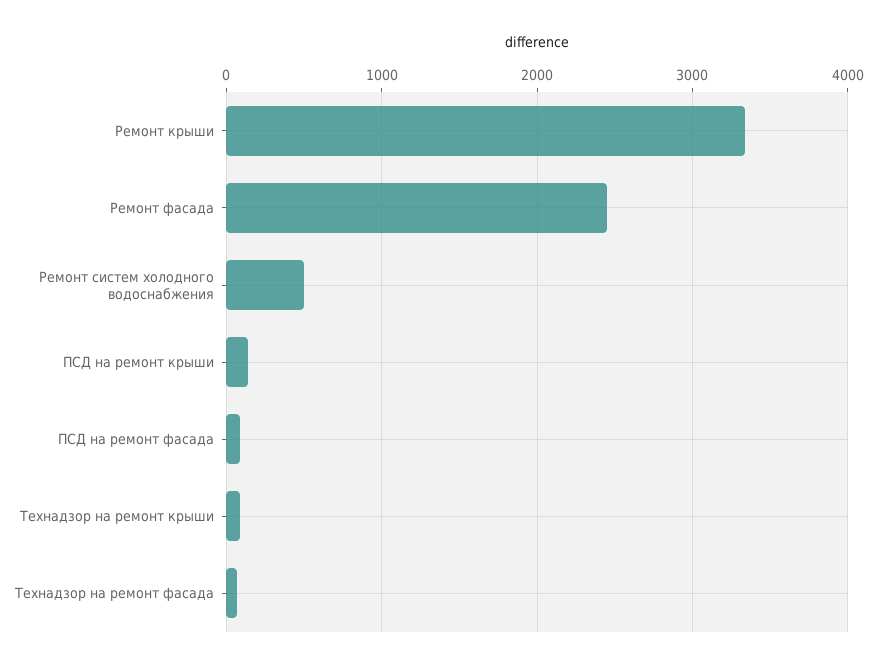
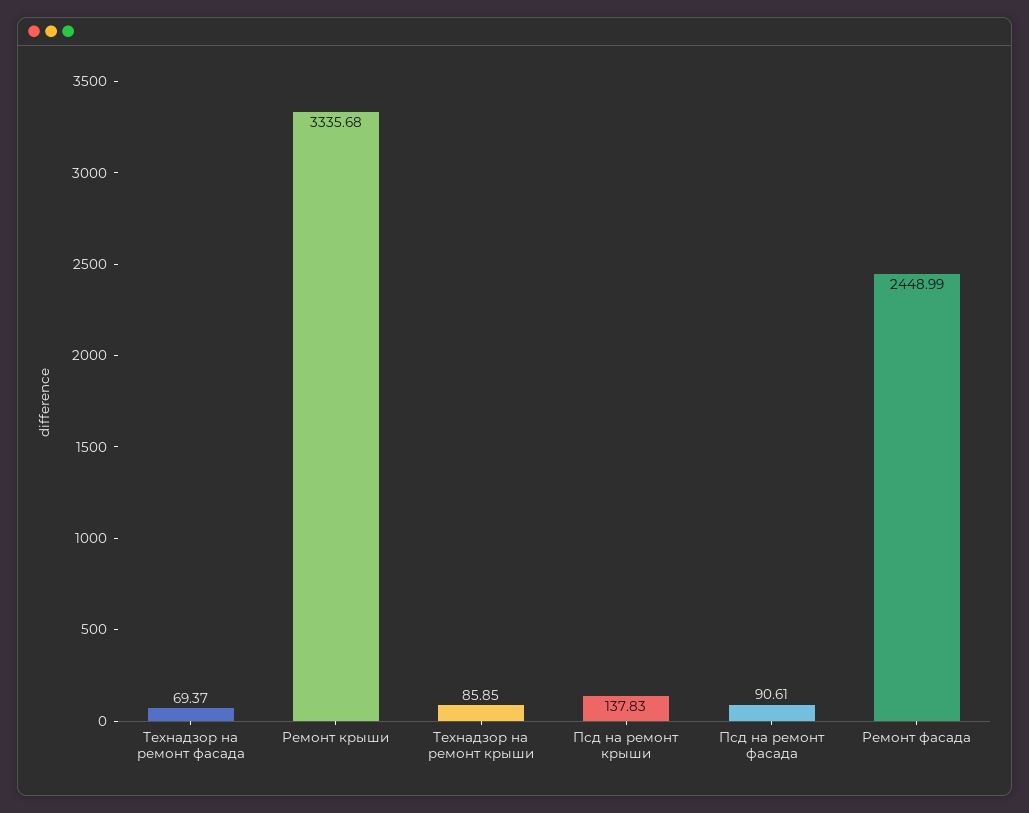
Ремонт систем холодного водоснабжения: 500 -> none

